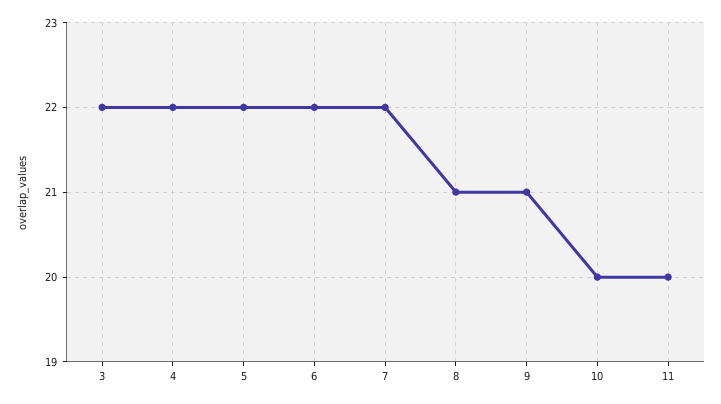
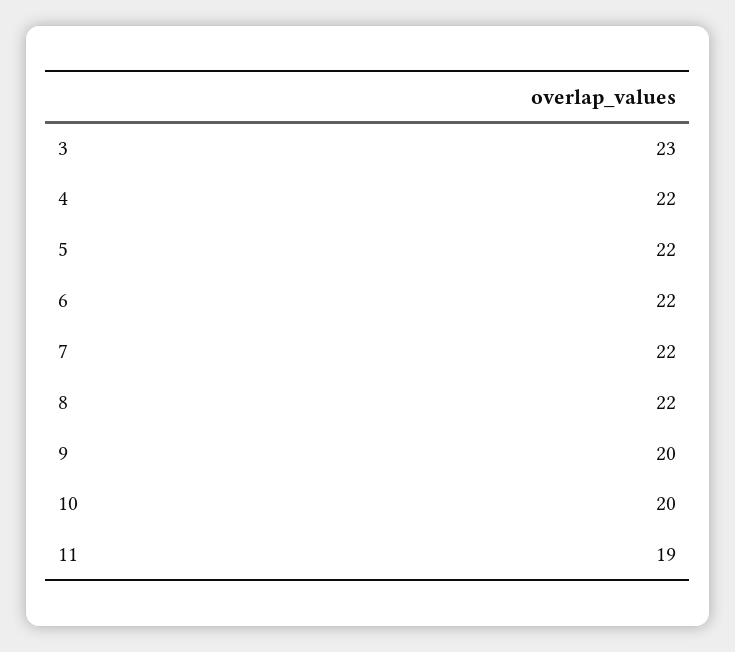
3: 22 -> 23
8: 21 -> 22
9: 21 -> 20
11: 20 -> 19

